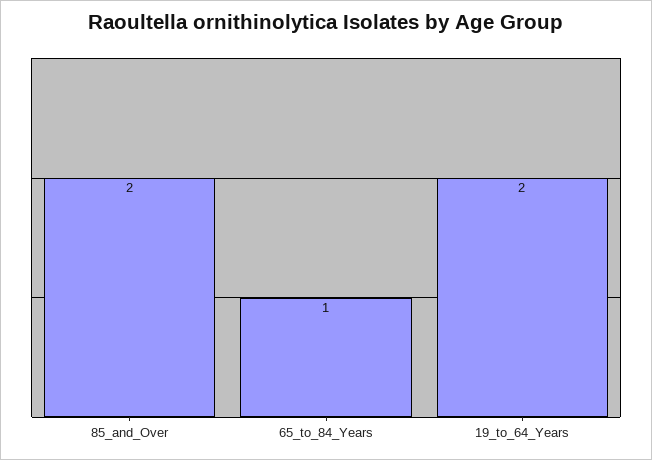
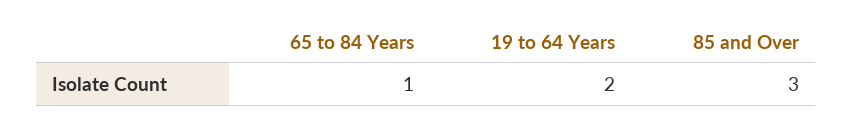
85_and_Over: 2 -> 3

